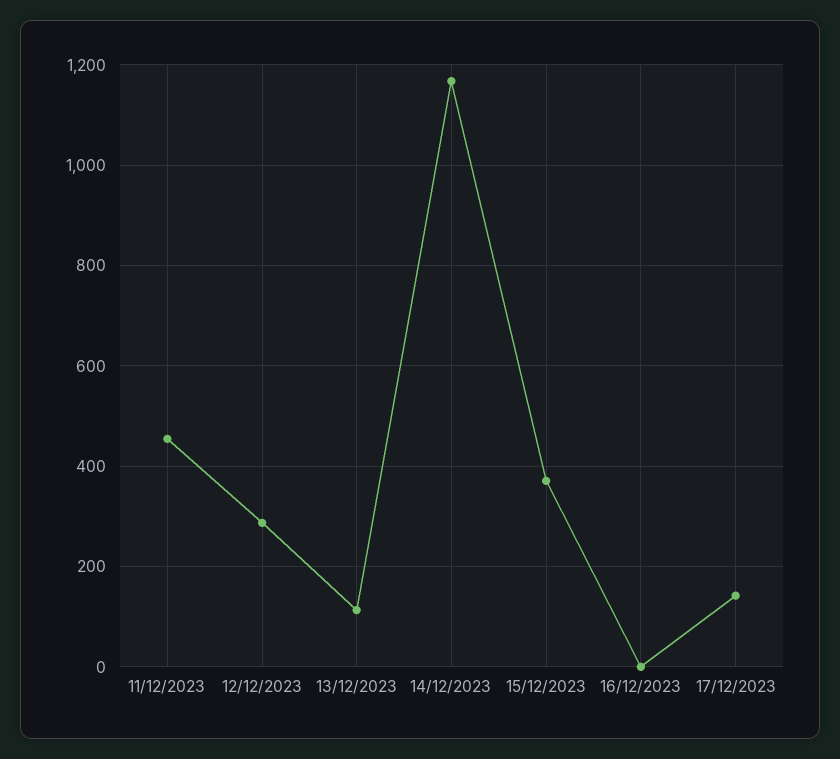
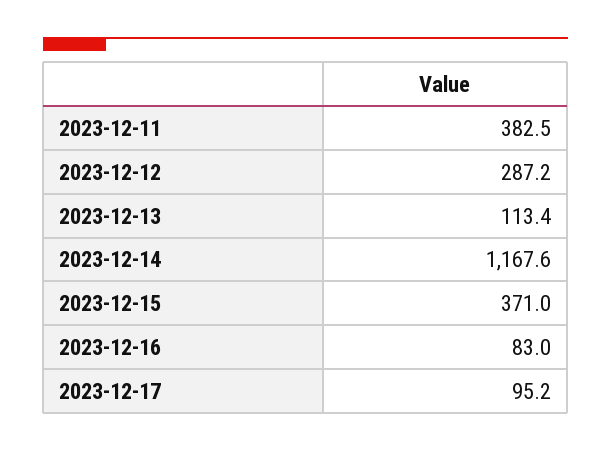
11/12/2023: 460 -> 382.5
16/12/2023: 0 -> 83
17/12/2023: 140 -> 95.2

